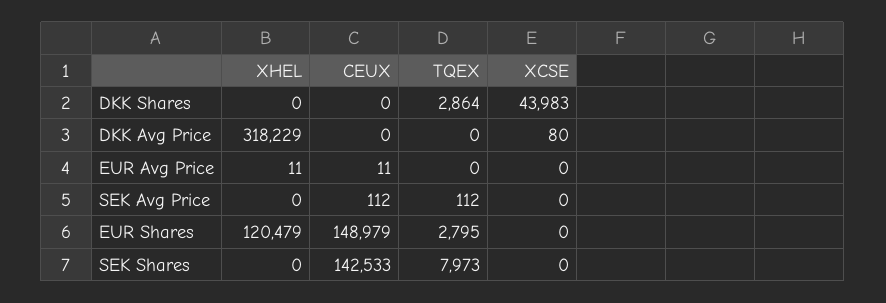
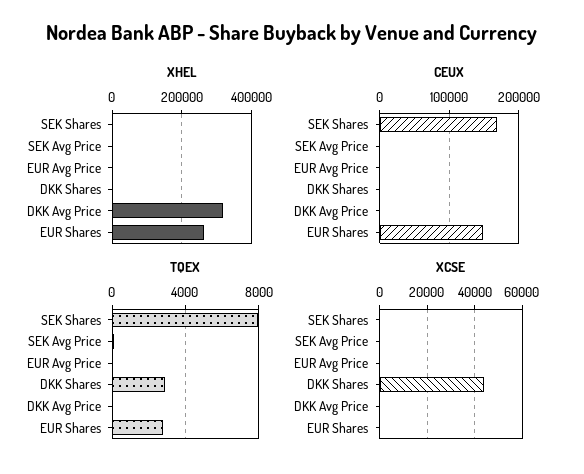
XHEL, EUR Shares: 120479 -> 260000
CEUX, SEK Shares: 142533 -> 170000

